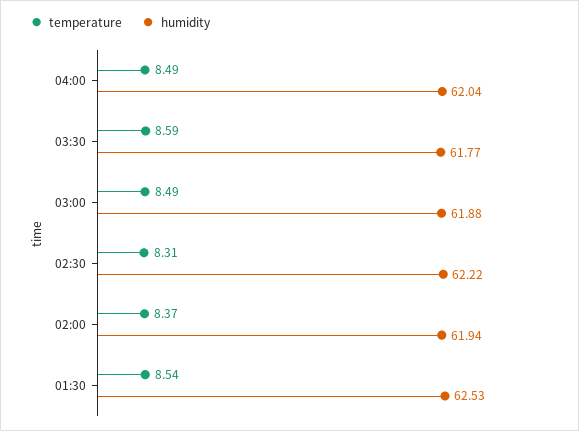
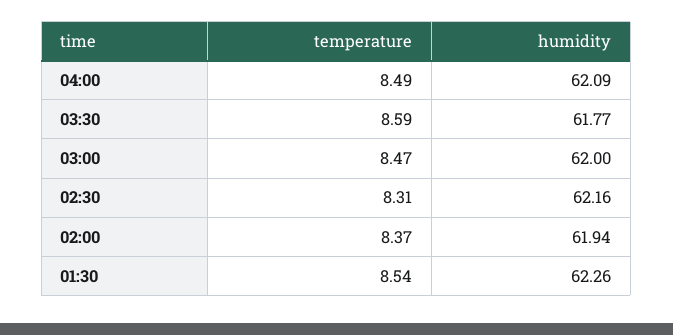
humidity, 04:00: 62.04 -> 62.09
temperature, 03:00: 8.49 -> 8.47
humidity, 03:00: 61.88 -> 62
humidity, 02:30: 62.22 -> 62.16
humidity, 01:30: 62.53 -> 62.26

